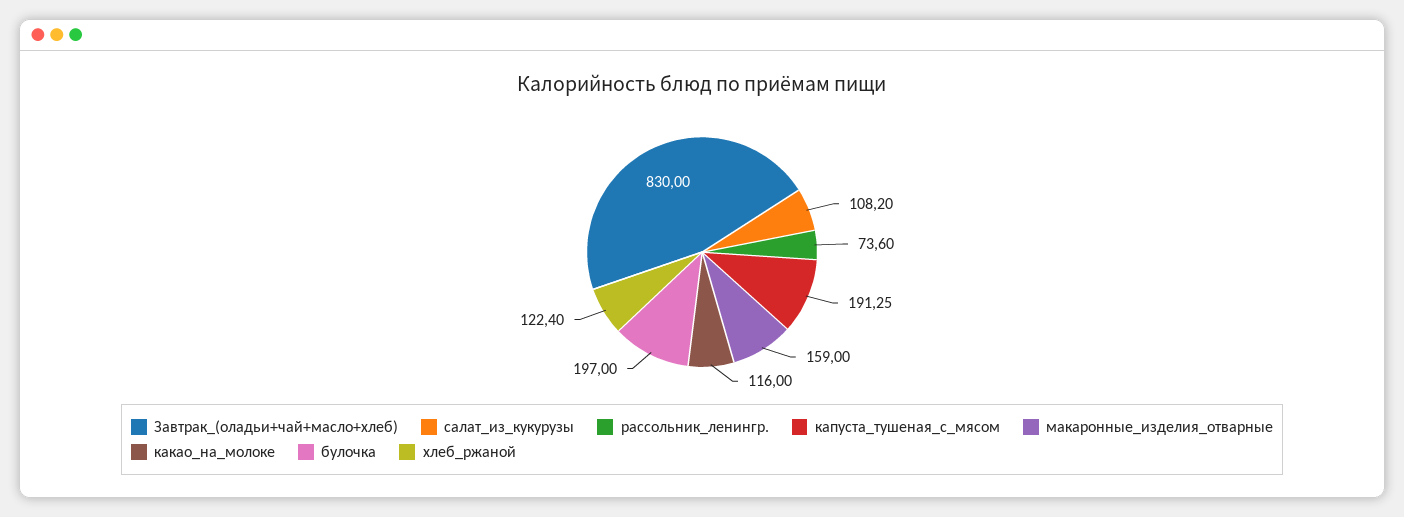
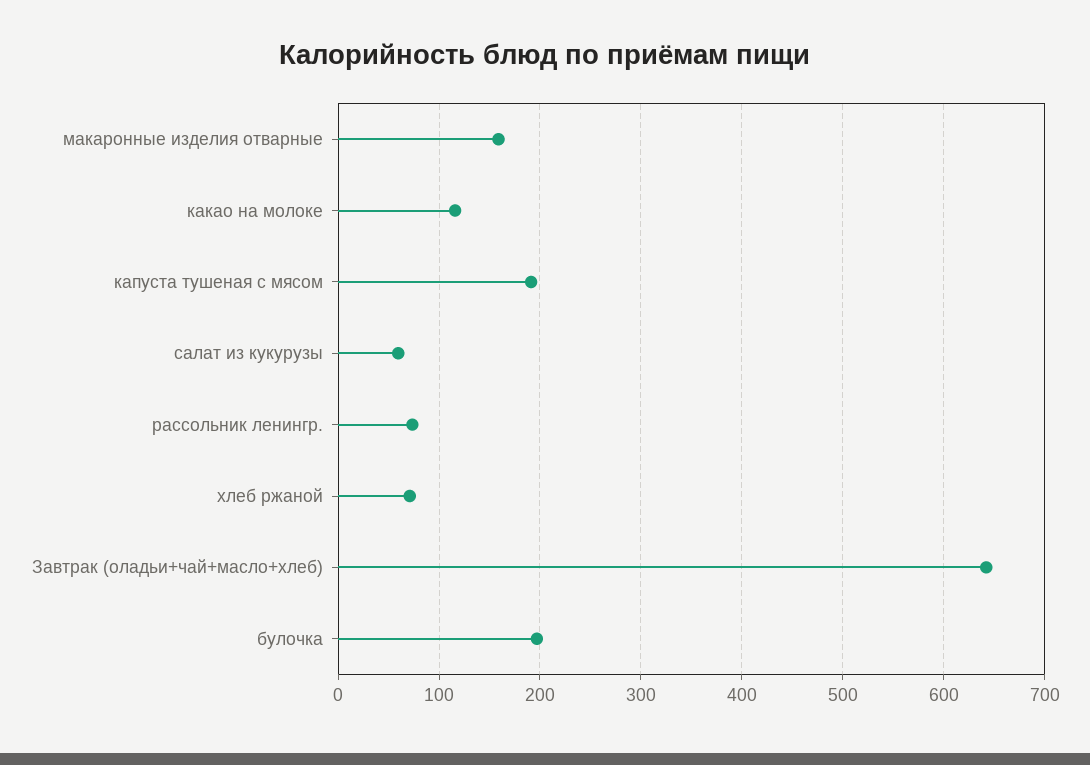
Завтрак_(оладьи+чай+масло+хлеб): 830 -> 640
салат_из_кукурузы: 108.2 -> 60
хлеб_ржаной: 122.4 -> 70

